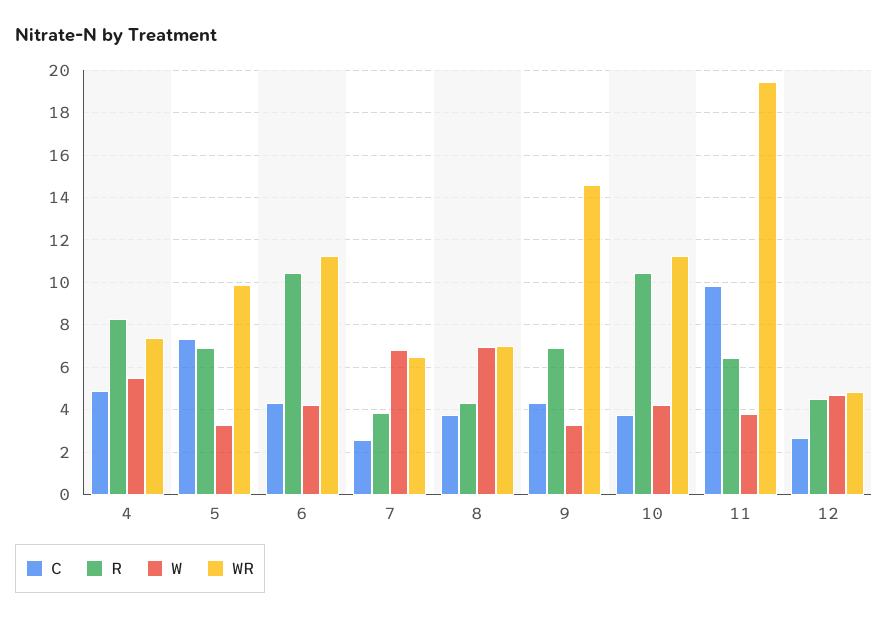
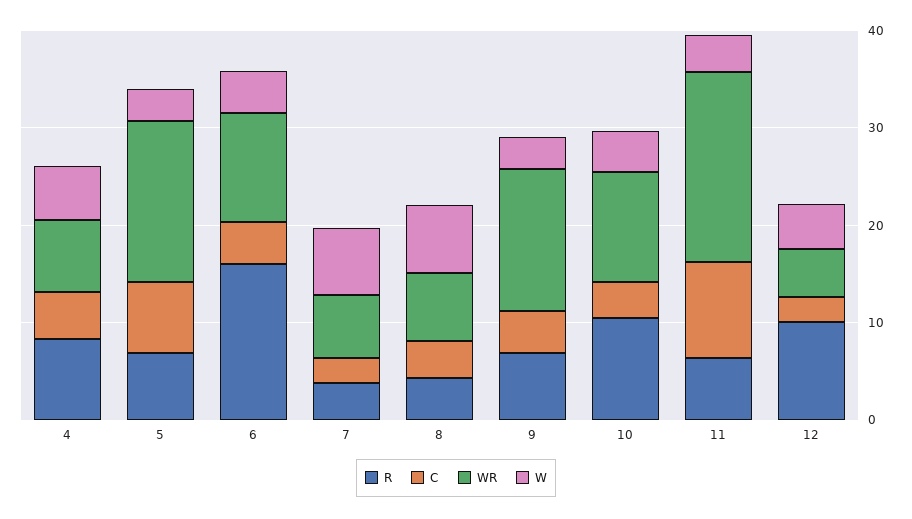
WR, 5: 10 -> 16
R, 6: 10.5 -> 16
R, 12: 4.5 -> 10

